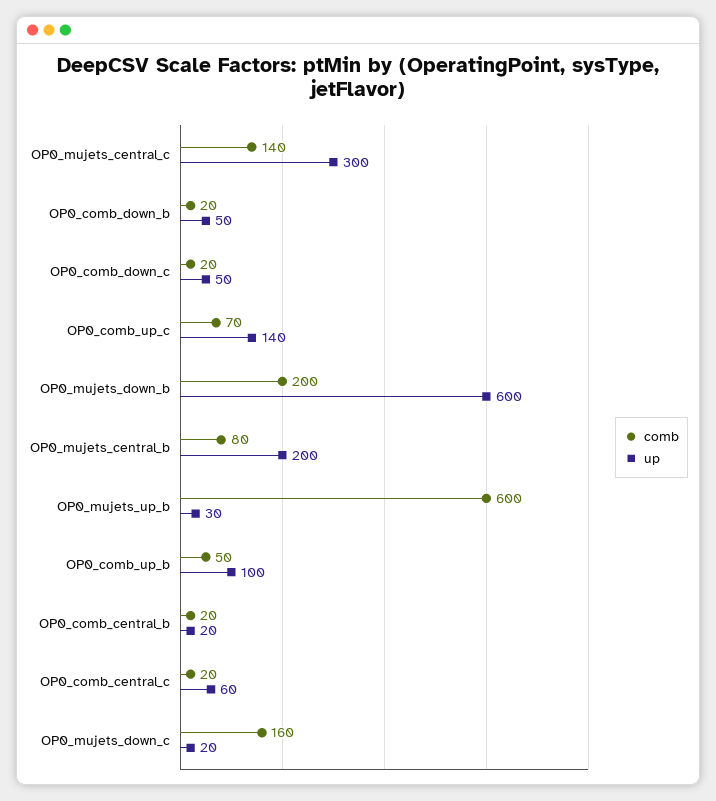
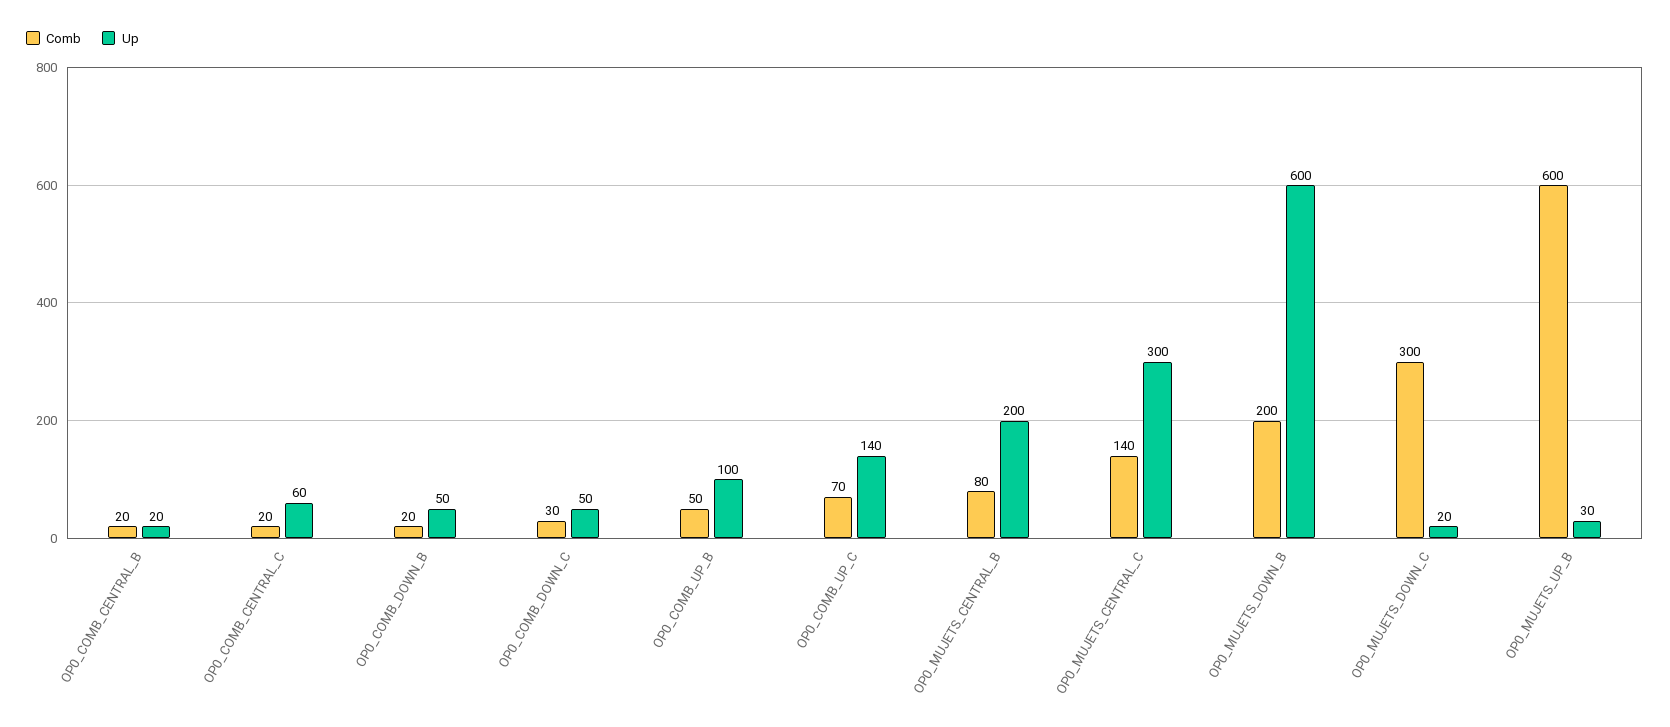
comb, OP0_comb_down_c: 20 -> 30
comb, OP0_mujets_down_c: 160 -> 300

